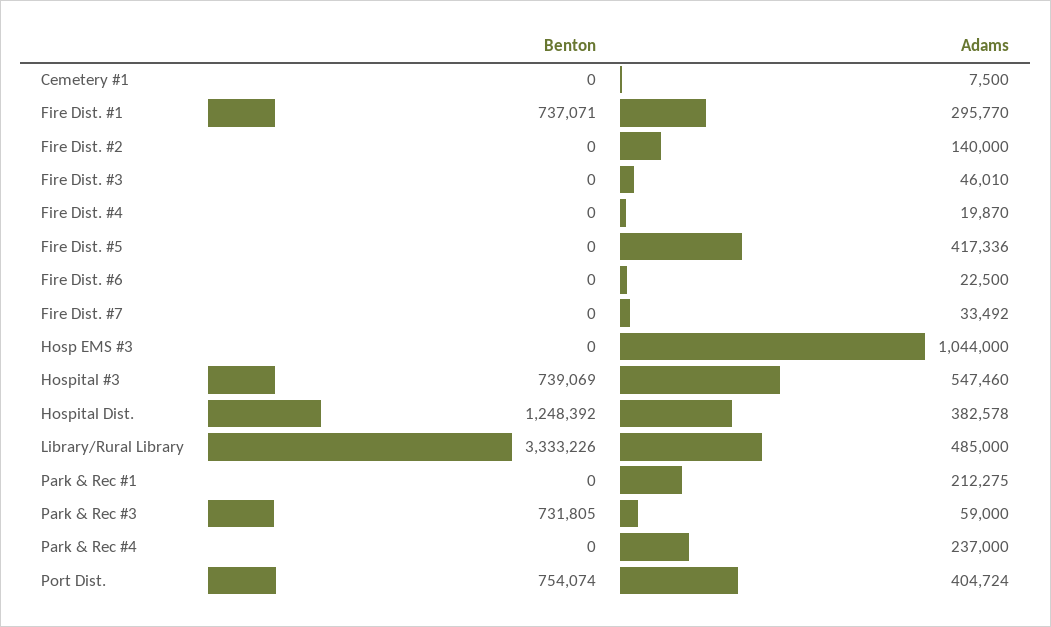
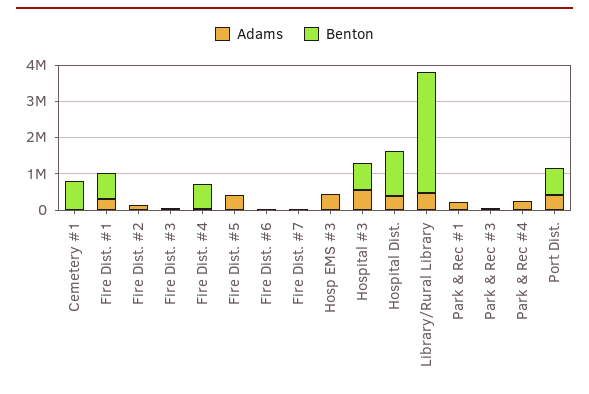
Benton, Cemetery #1: 0 -> 750000
Benton, Fire Dist. #4: 0 -> 750000
Adams, Hosp EMS #3: 1044000 -> 500000
Benton, Park & Rec #3: 731805 -> 0

